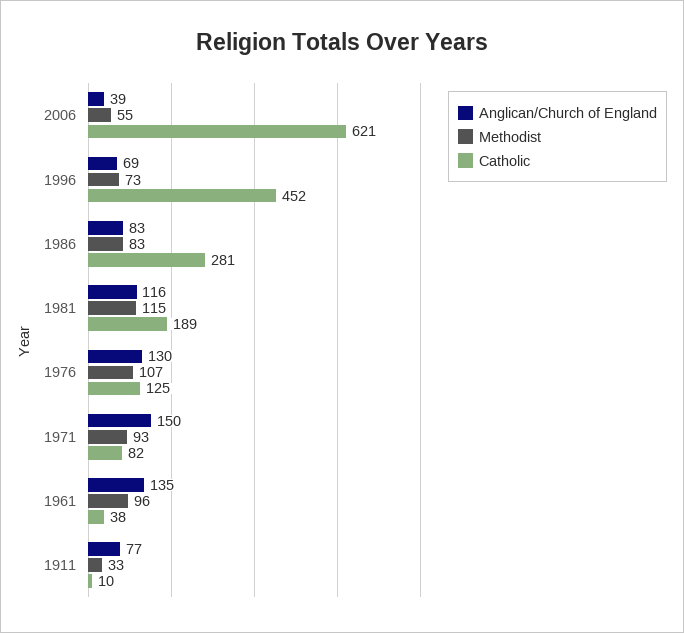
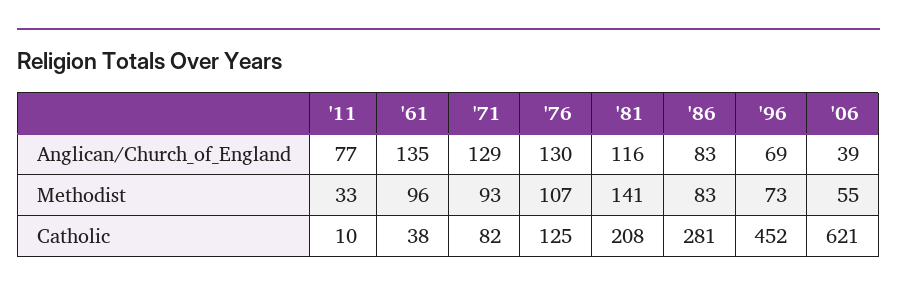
Methodist, 1981: 115 -> 141
Catholic, 1981: 189 -> 208
Anglican/Church of England, 1971: 150 -> 129

